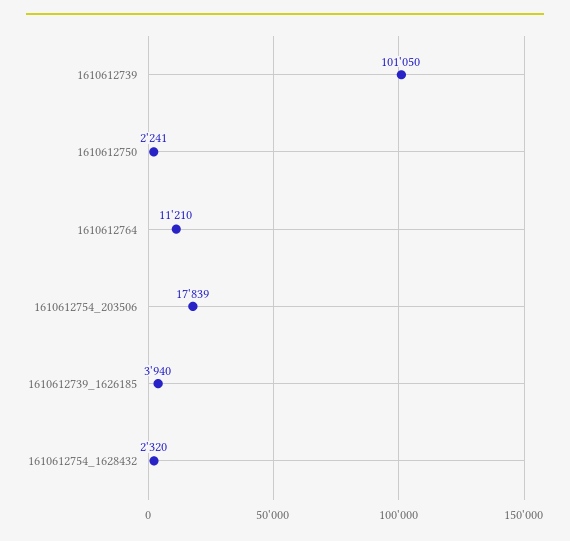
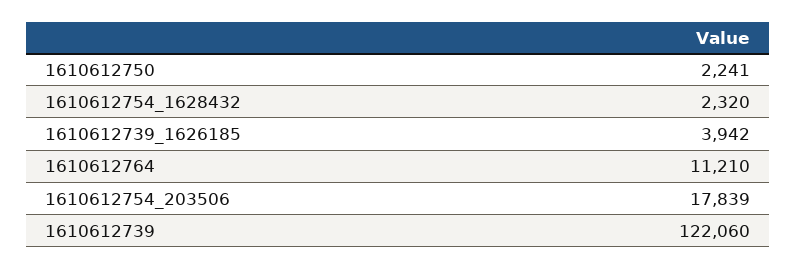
1610612739: 101050 -> 122060
1610612739_1626185: 3940 -> 3942

